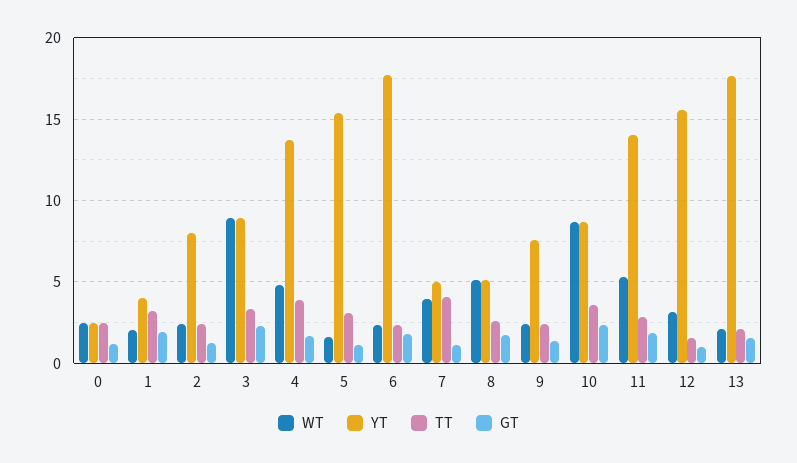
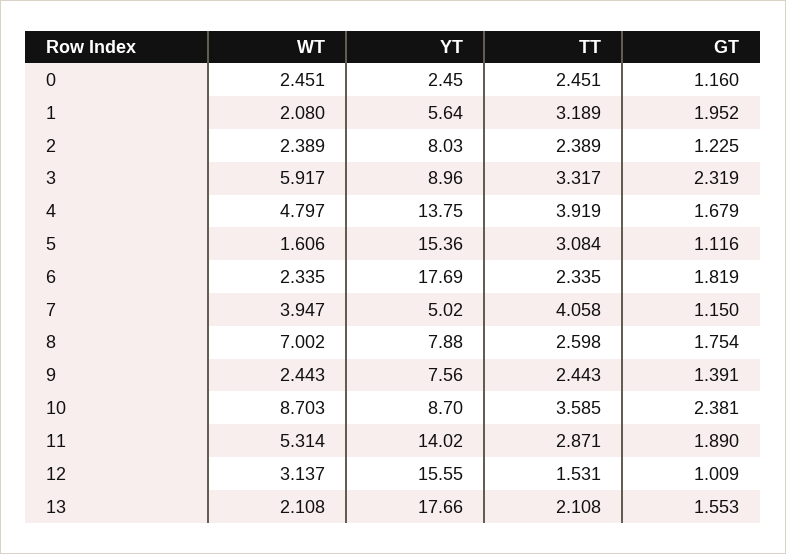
YT, 1: 4 -> 5.64
WT, 3: 9 -> 5.917
WT, 8: 5 -> 7.002
YT, 8: 5 -> 7.88

